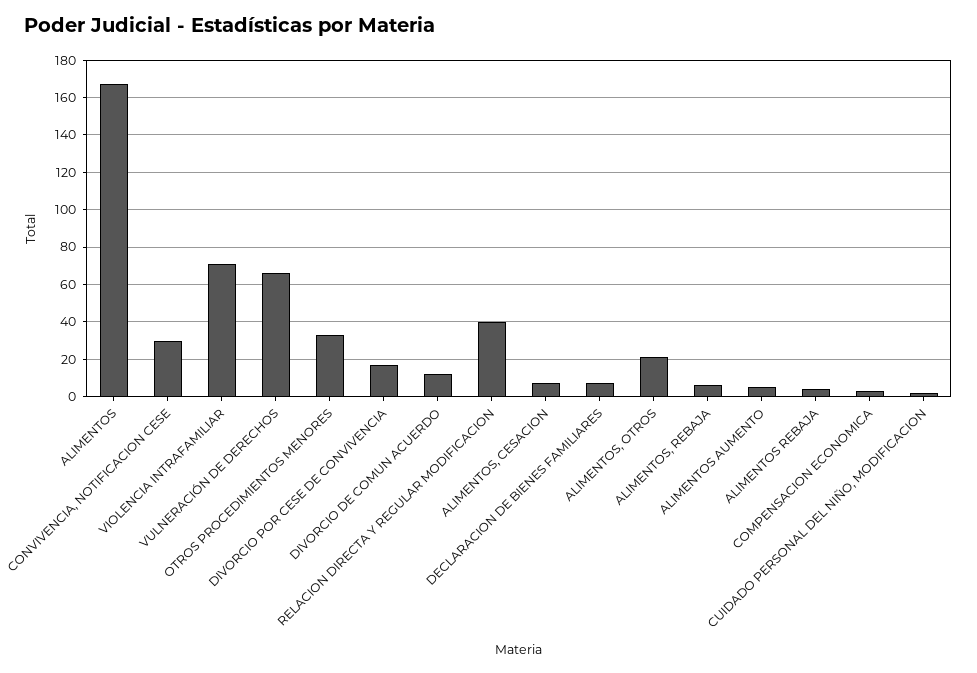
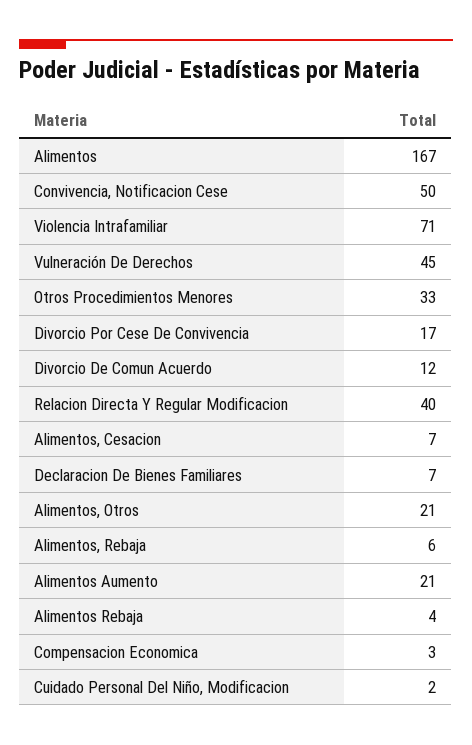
CONVIVENCIA, NOTIFICACION CESE: 30 -> 50
VULNERACIÓN DE DERECHOS: 65 -> 45
ALIMENTOS AUMENTO: 5 -> 21

